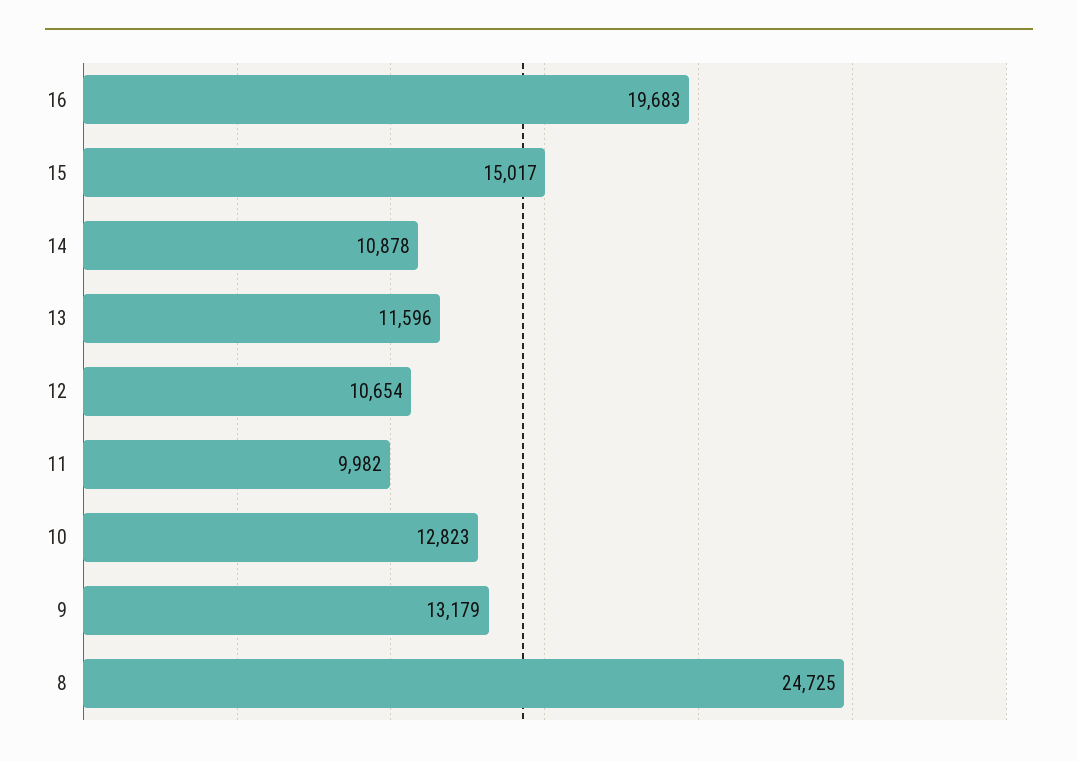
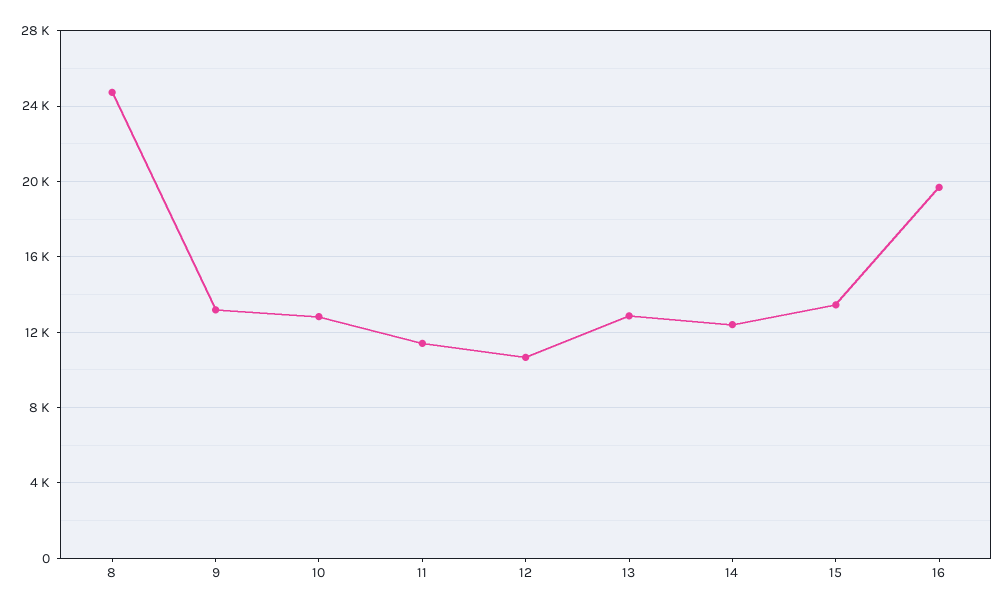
15: 15017 -> 13500
14: 10878 -> 12500
13: 11596 -> 13000
11: 9982 -> 11500

